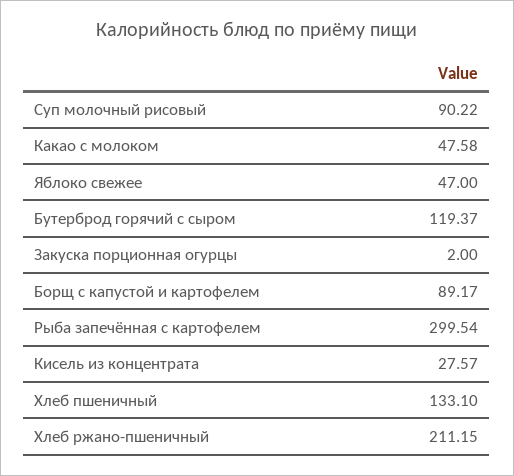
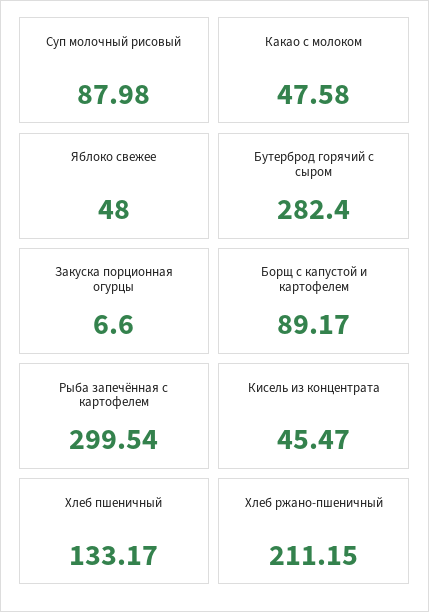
Суп молочный рисовый: 90.22 -> 87.98
Яблоко свежее: 47 -> 48
Бутерброд горячий с сыром: 119.37 -> 282.4
Закуска порционная огурцы: 2 -> 6.6
Кисель из концентрата: 27.57 -> 45.47
Хлеб пшеничный: 133.1 -> 133.17

